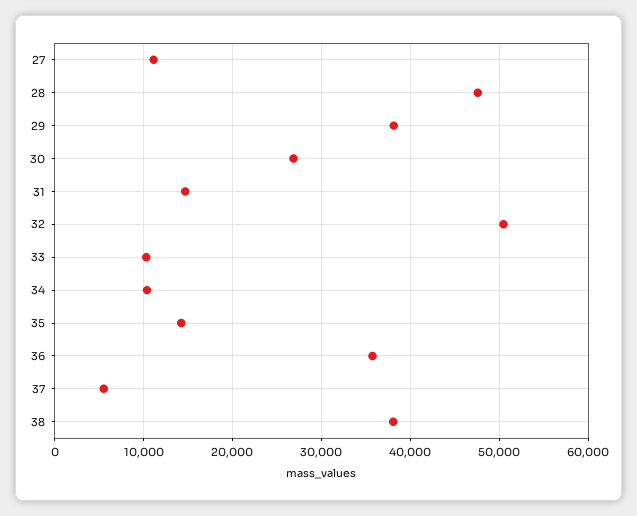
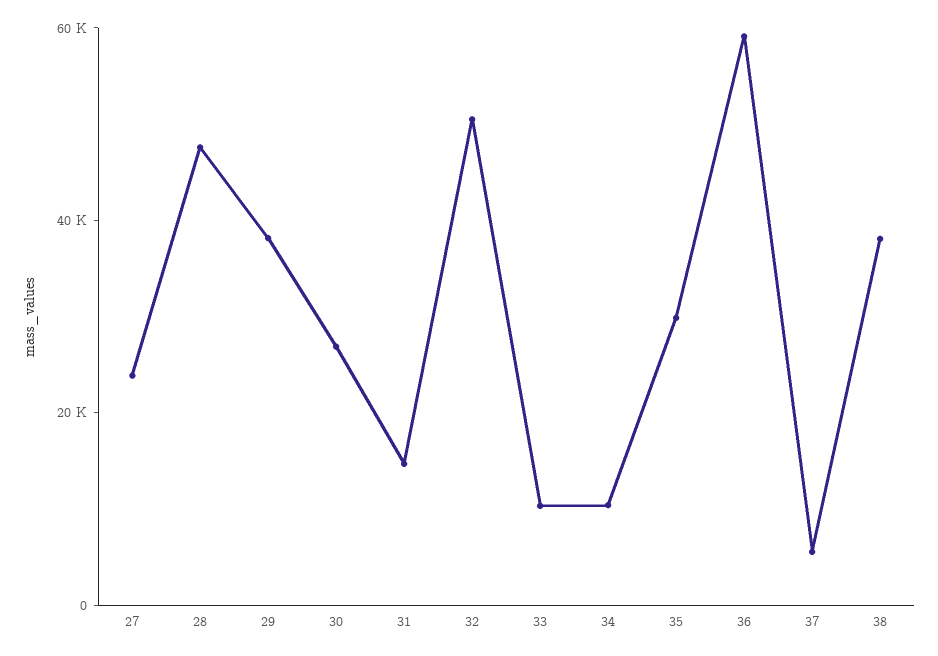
27: 11000 -> 25000
35: 14000 -> 30000
36: 36000 -> 60000

